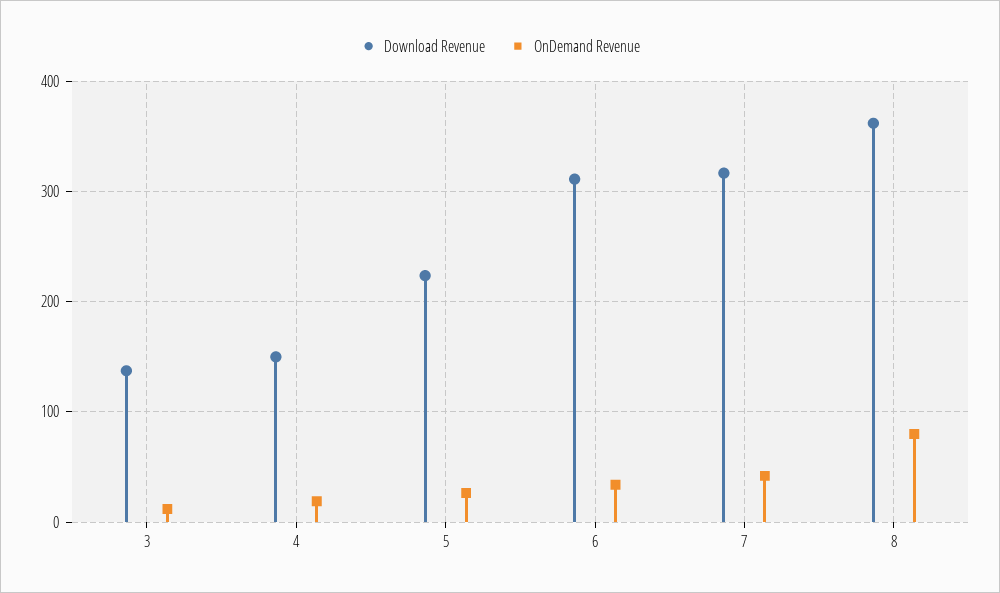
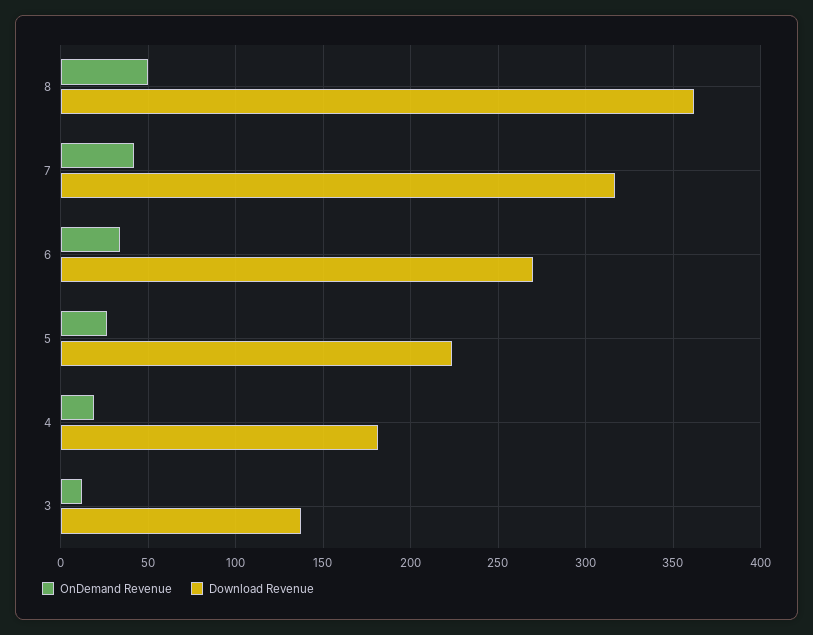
Download Revenue, 4: 150 -> 180
Download Revenue, 6: 310 -> 270
OnDemand Revenue, 8: 80 -> 50

